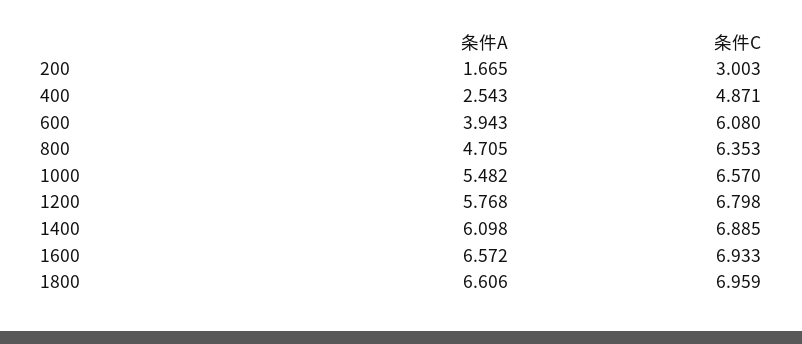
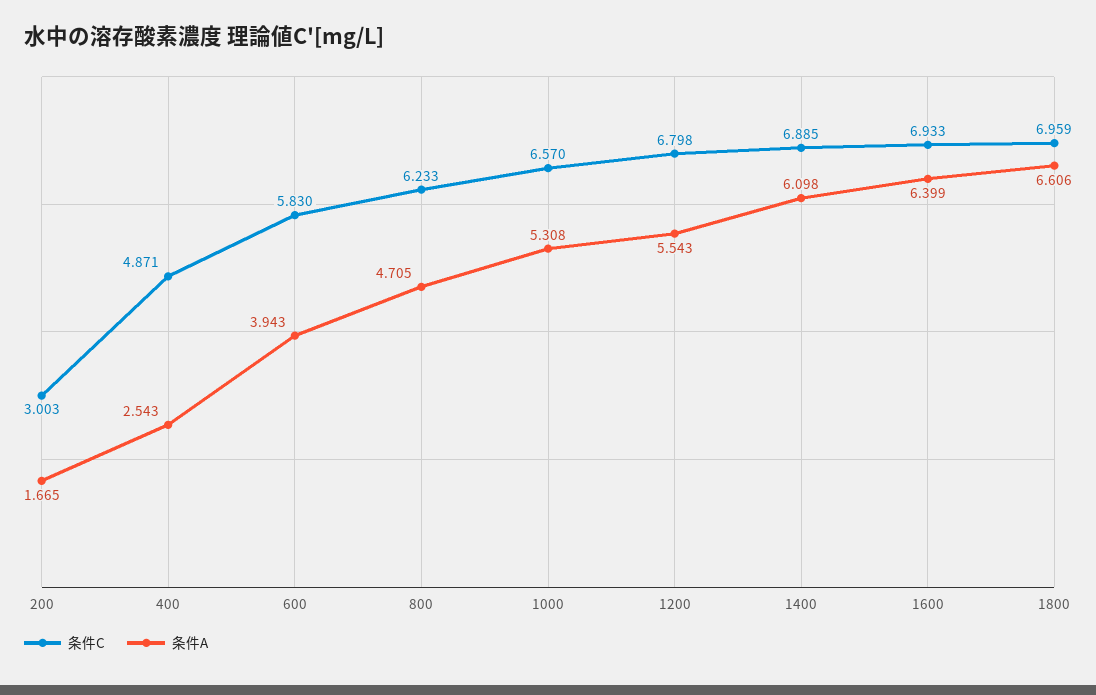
条件C, 600: 6.08 -> 5.83
条件C, 800: 6.353 -> 6.233
条件A, 1000: 5.482 -> 5.308
条件A, 1200: 5.768 -> 5.543
条件A, 1600: 6.572 -> 6.399

